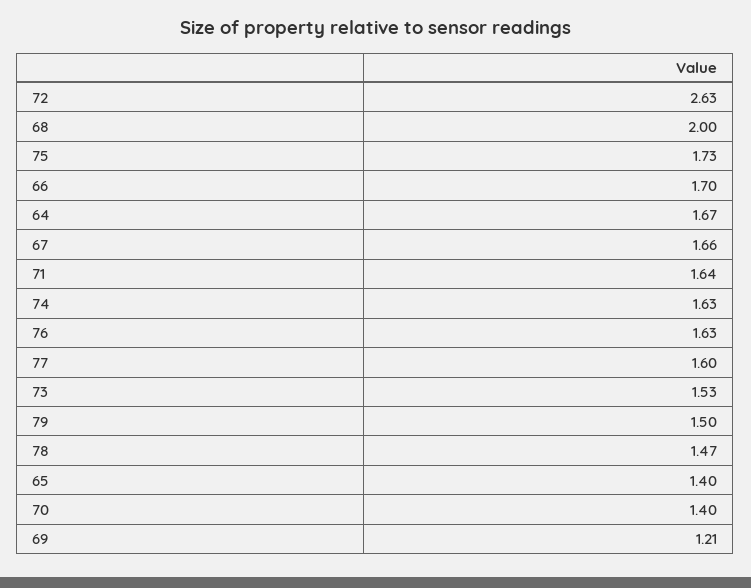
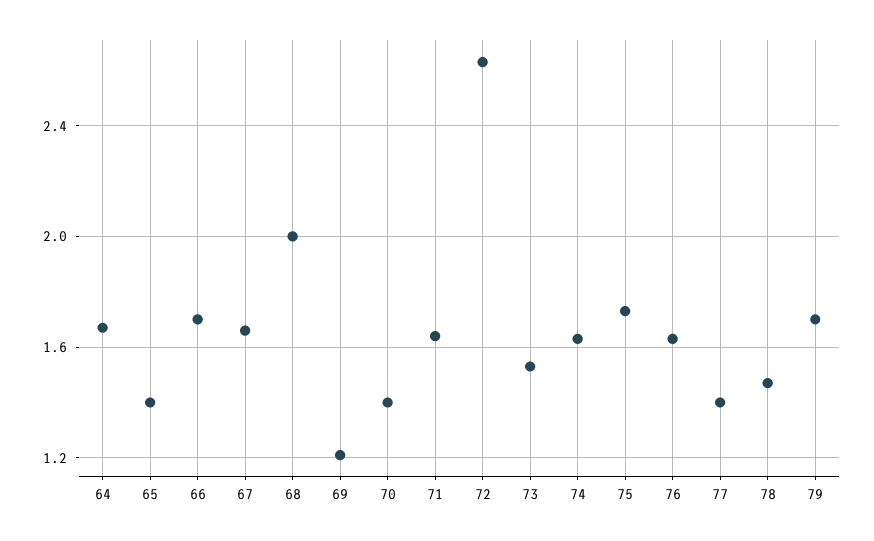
77: 1.6 -> 1.4
79: 1.5 -> 1.7

